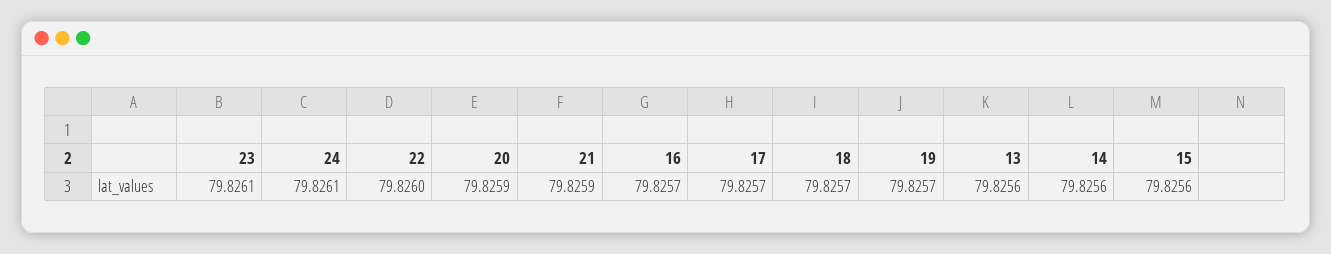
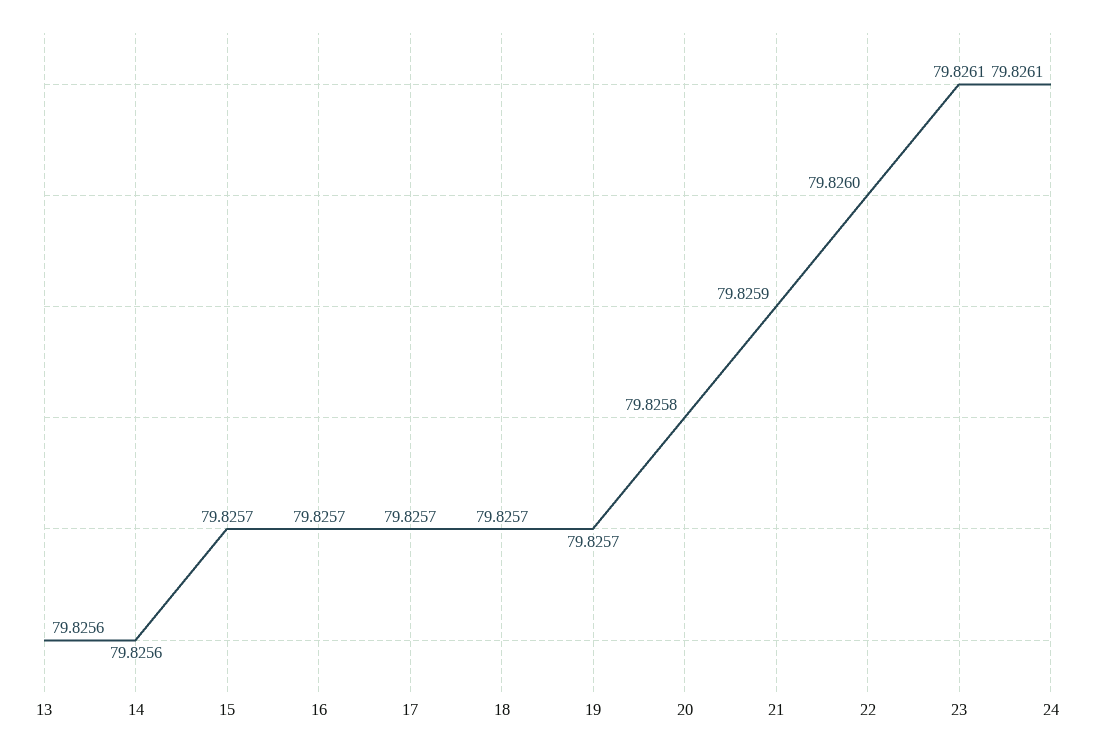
20: 79.8259 -> 79.8258
15: 79.8256 -> 79.8257

